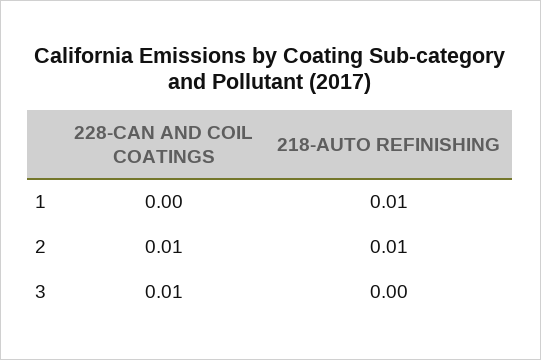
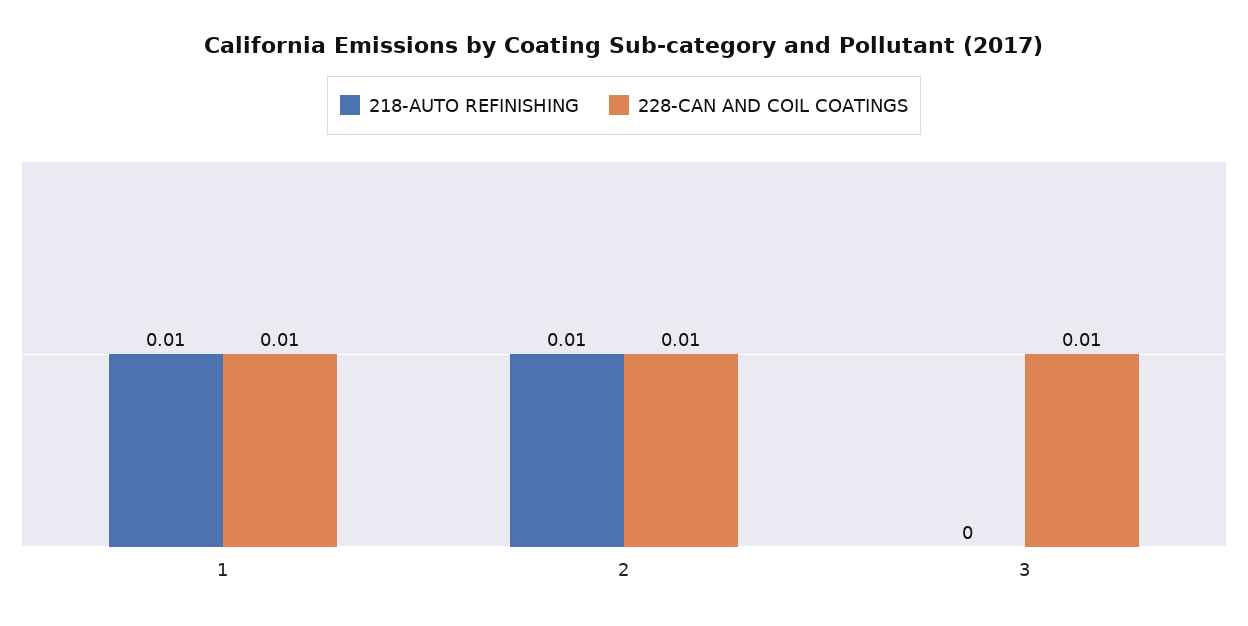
228-CAN AND COIL COATINGS, 1: 0 -> 0.01

